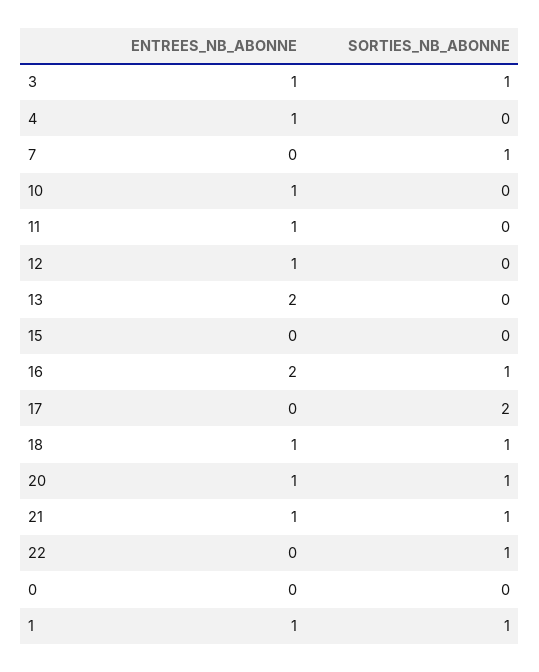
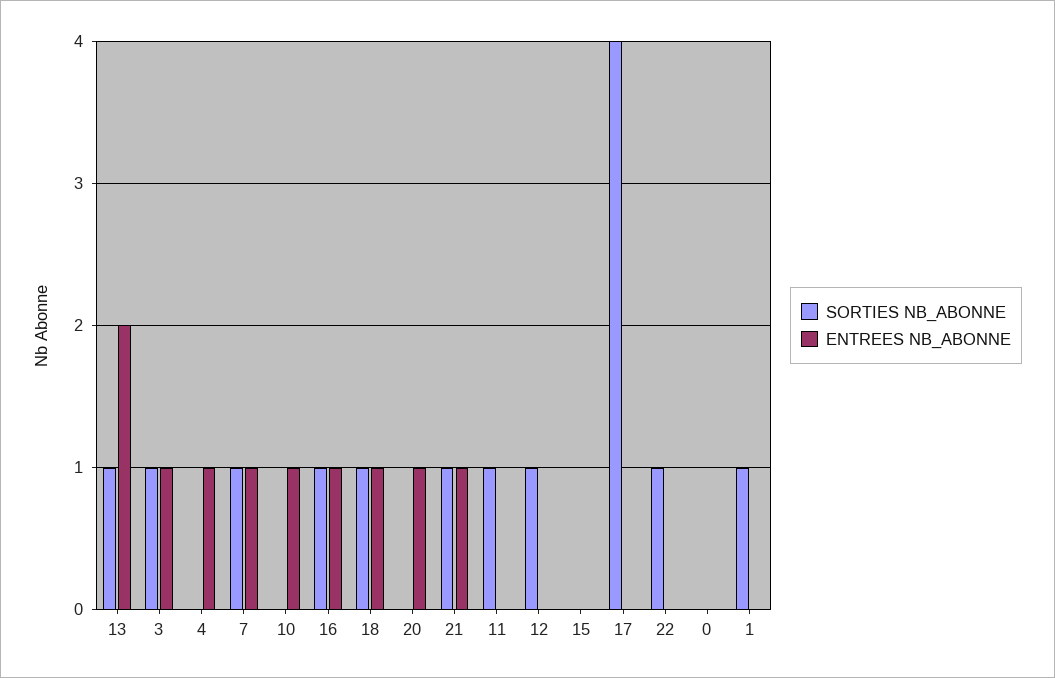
ENTREES_NB_ABONNE, 7: 0 -> 1
ENTREES_NB_ABONNE, 11: 1 -> 0
SORTIES_NB_ABONNE, 11: 0 -> 1
ENTREES_NB_ABONNE, 12: 1 -> 0
SORTIES_NB_ABONNE, 12: 0 -> 1
SORTIES_NB_ABONNE, 13: 0 -> 1
ENTREES_NB_ABONNE, 16: 2 -> 1
SORTIES_NB_ABONNE, 17: 2 -> 4
SORTIES_NB_ABONNE, 20: 1 -> 0
ENTREES_NB_ABONNE, 1: 1 -> 0

